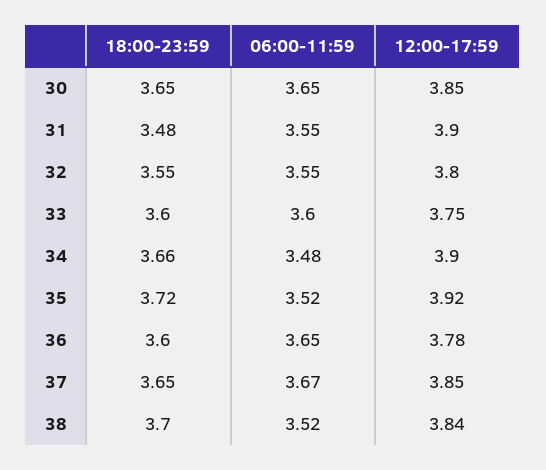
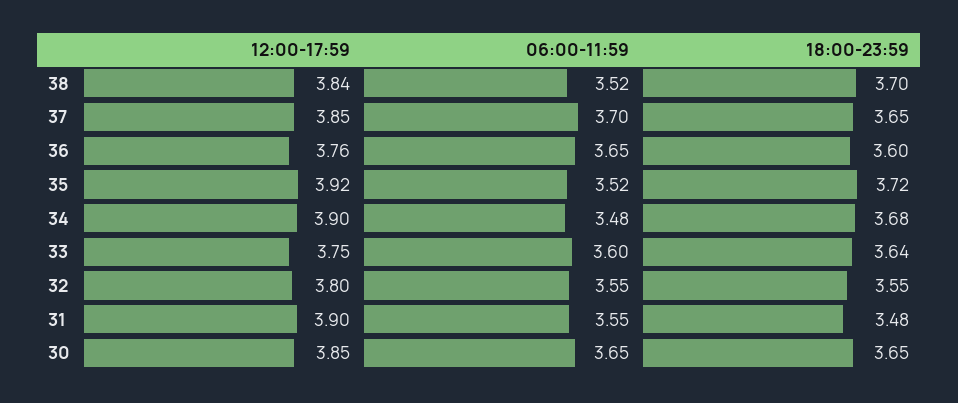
18:00-23:59, 33: 3.6 -> 3.64
18:00-23:59, 34: 3.66 -> 3.68
12:00-17:59, 36: 3.78 -> 3.76
06:00-11:59, 37: 3.67 -> 3.7

